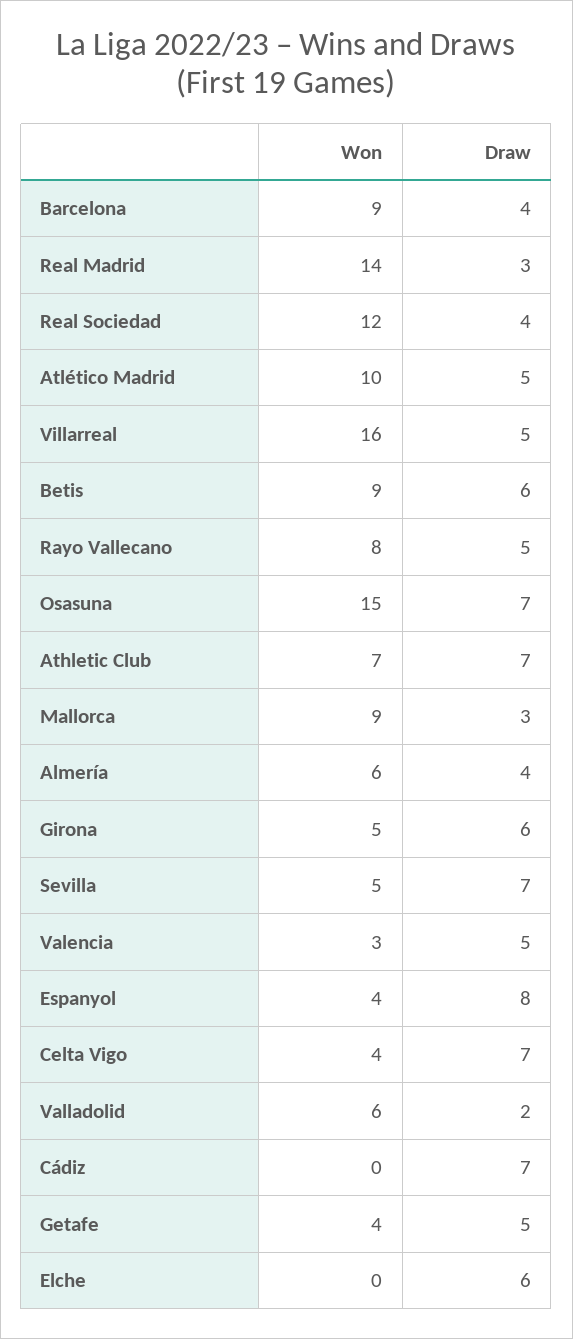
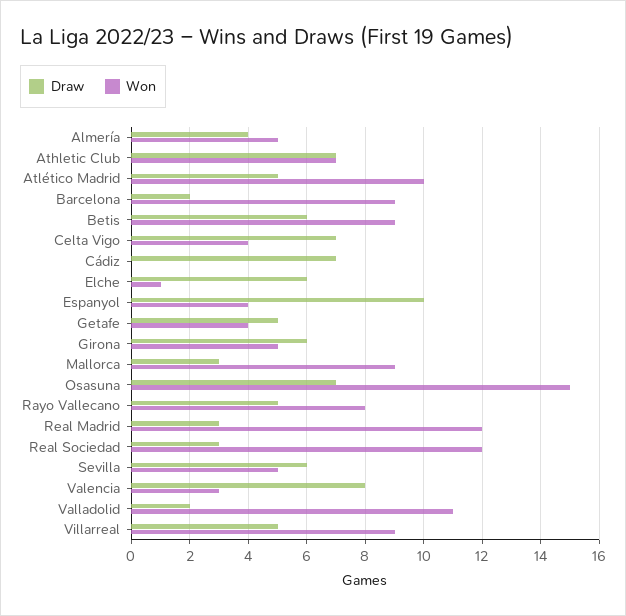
Draw, Barcelona: 4 -> 2
Won, Real Madrid: 14 -> 12
Draw, Real Sociedad: 4 -> 3
Won, Villarreal: 16 -> 9
Won, Almería: 6 -> 5
Draw, Sevilla: 7 -> 6
Draw, Valencia: 5 -> 8
Draw, Espanyol: 8 -> 10
Won, Valladolid: 6 -> 11
Won, Elche: 0 -> 1

